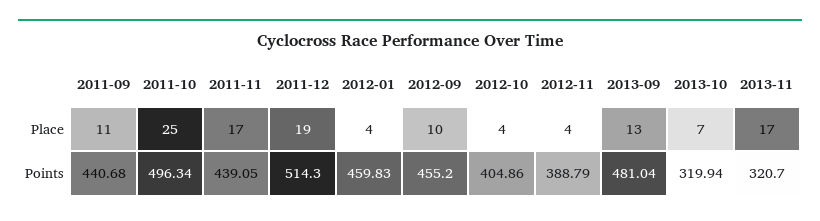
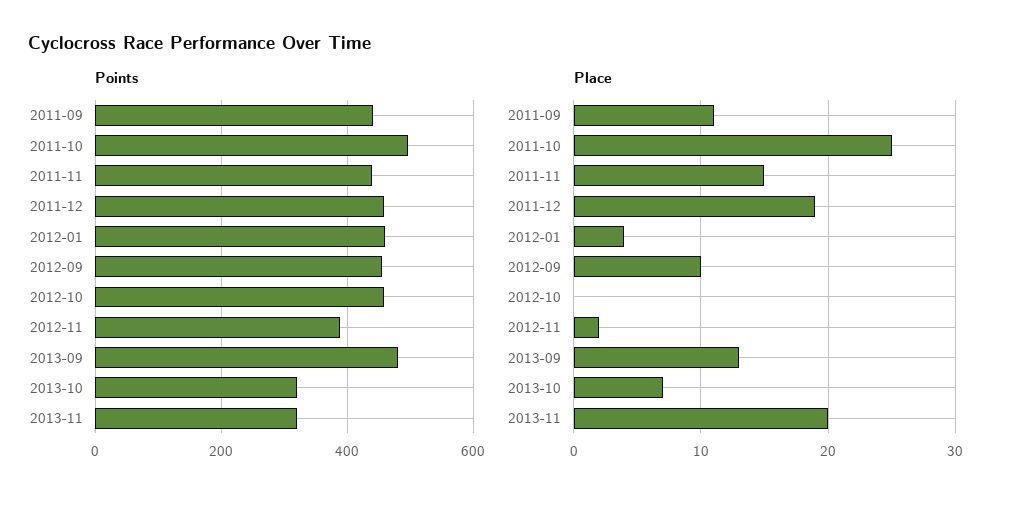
Place, 2011-11: 17 -> 15
Place, 2012-10: 4 -> 0
Place, 2012-11: 4 -> 2
Place, 2013-11: 17 -> 20
Points, 2011-12: 514.3 -> 460
Points, 2012-10: 404.86 -> 460

